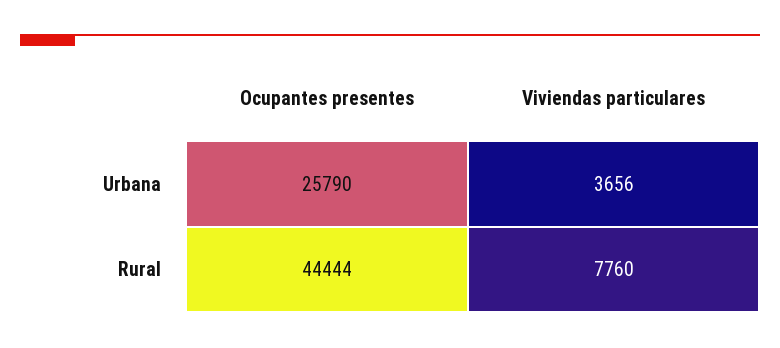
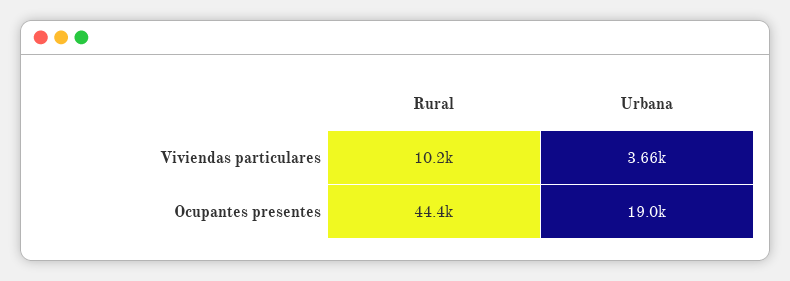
Ocupantes presentes, Urbana: 25790 -> 19000
Viviendas particulares, Rural: 7760 -> 10200

